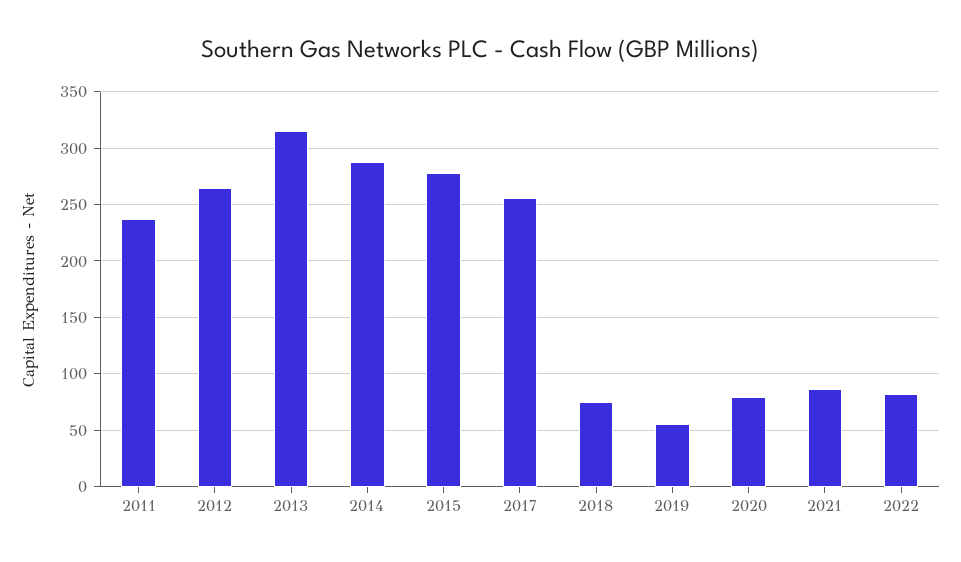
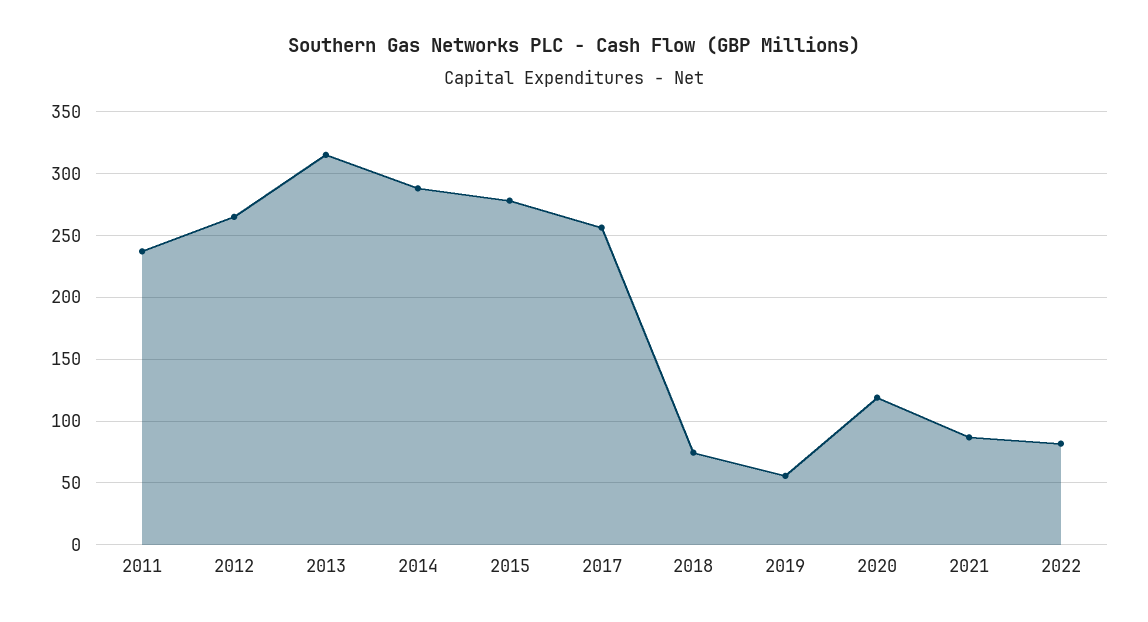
2020: 80 -> 120

